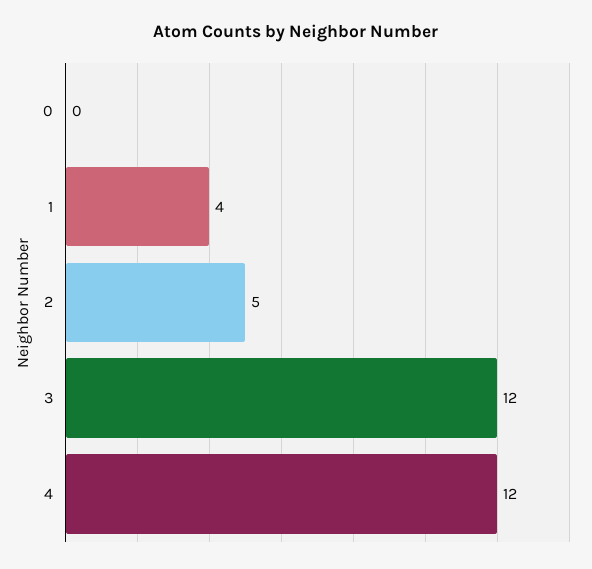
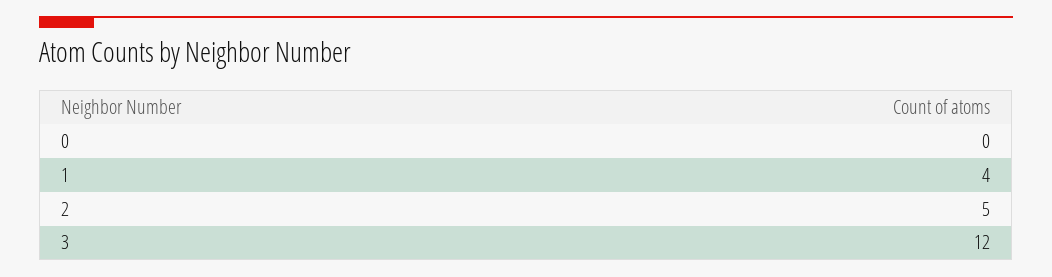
4: 12 -> none

